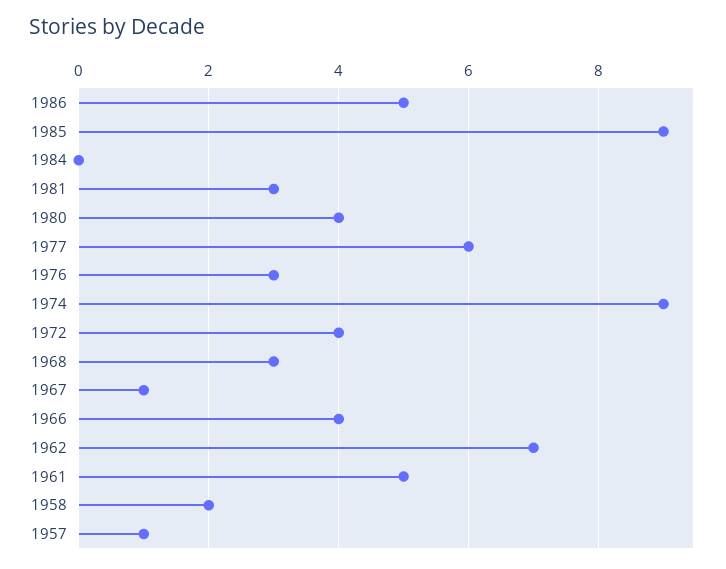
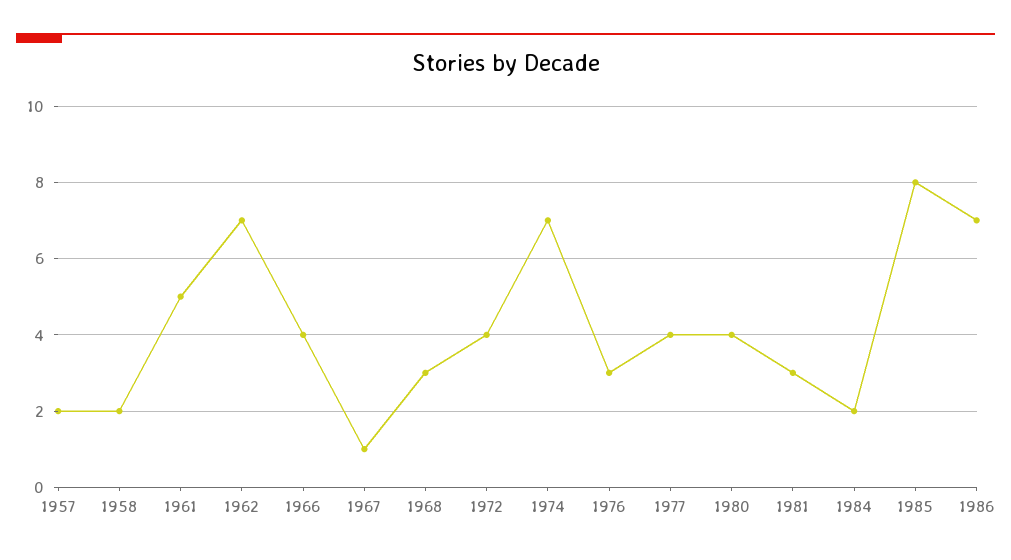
1986: 5 -> 7
1985: 9 -> 8
1984: 0 -> 2
1977: 6 -> 4
1974: 9 -> 7
1957: 1 -> 2

